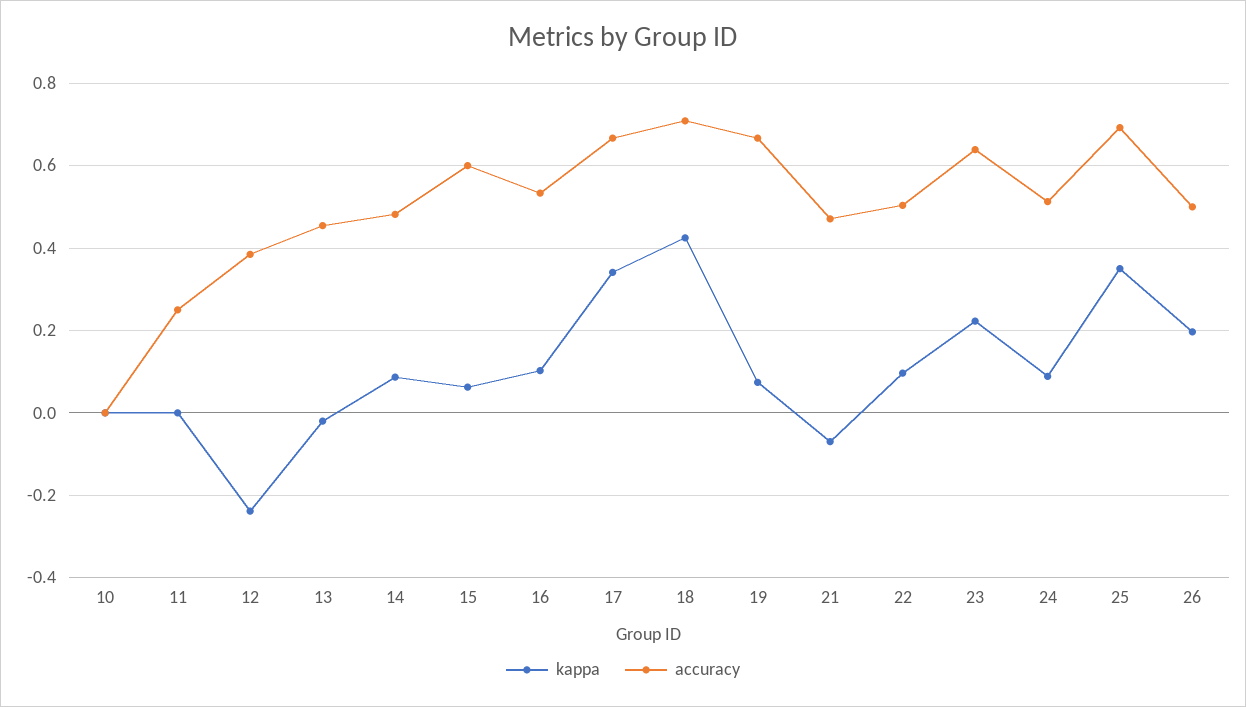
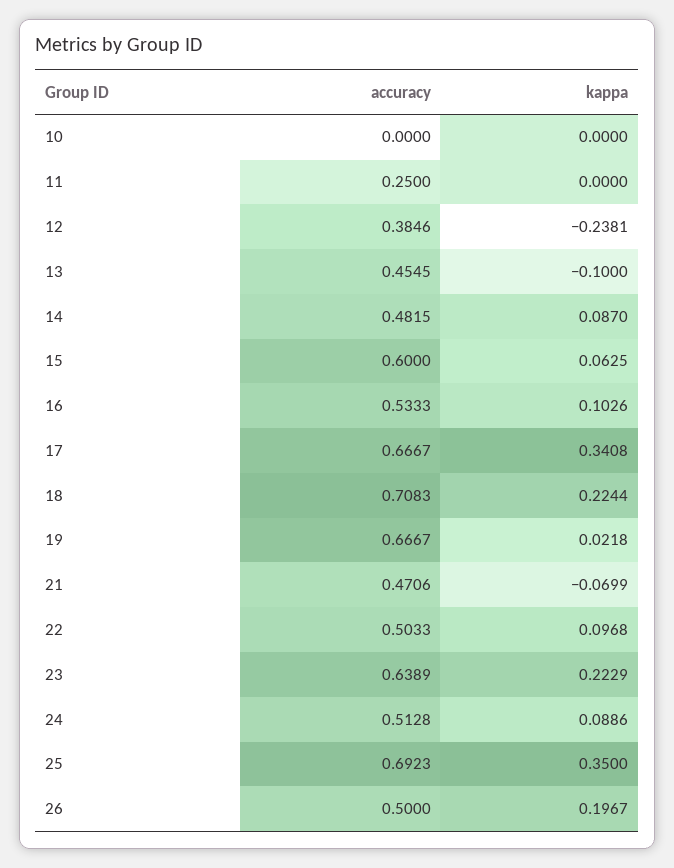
kappa, 13: -0.02 -> -0.1
kappa, 18: 0.42 -> 0.2244
kappa, 19: 0.08 -> 0.0218

